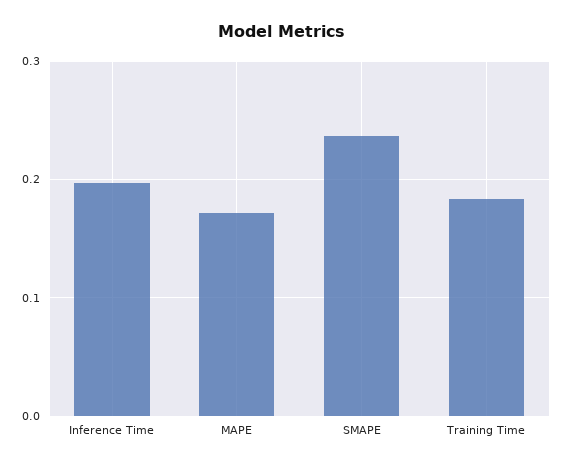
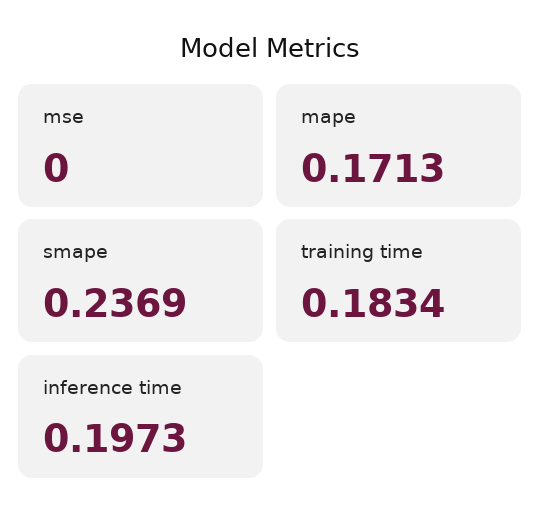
mse: none -> 0

